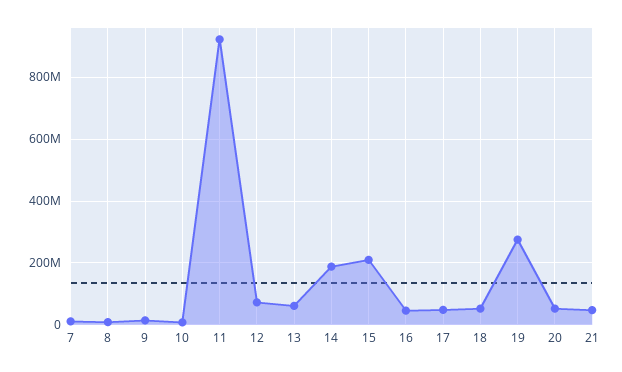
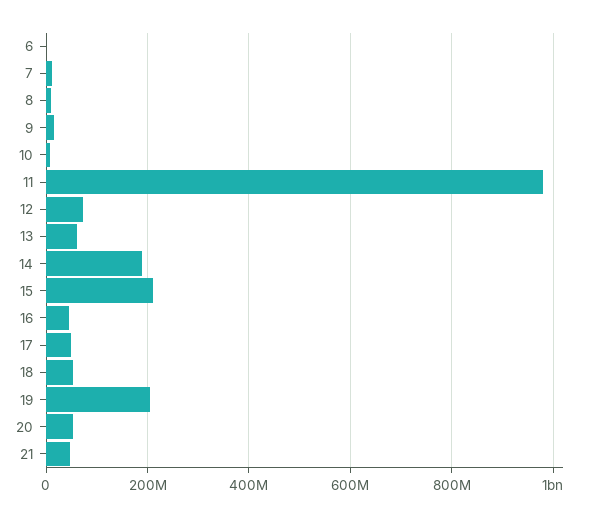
11: 920000000 -> 980000000
19: 280000000 -> 200000000
6: none -> 0

